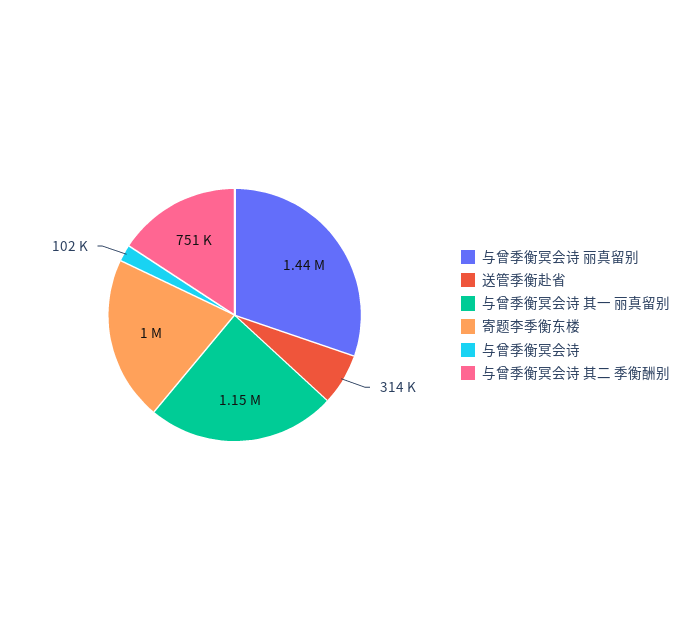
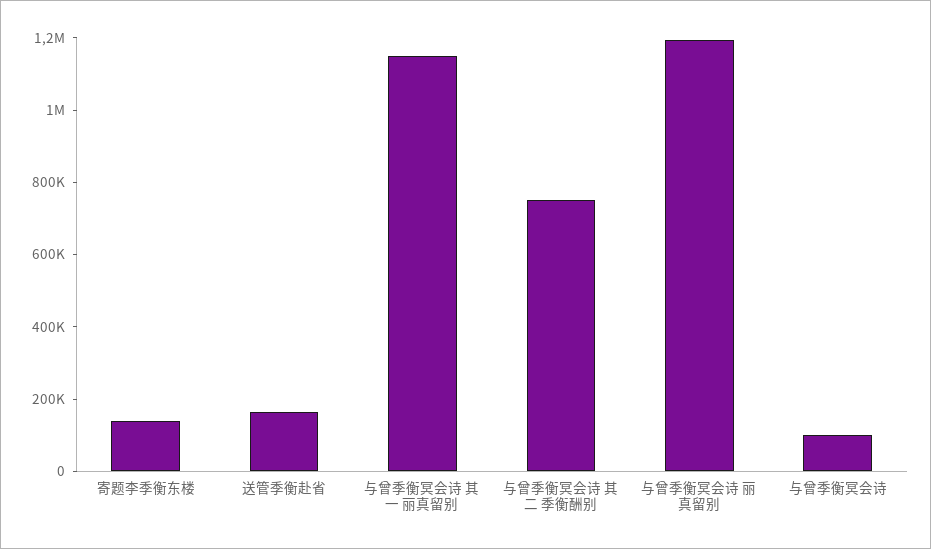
与曾季衡冥会诗 丽真留别: 1440000 -> 1200000
送管季衡赴省: 314000 -> 150000
寄题李季衡东楼: 1000000 -> 150000

